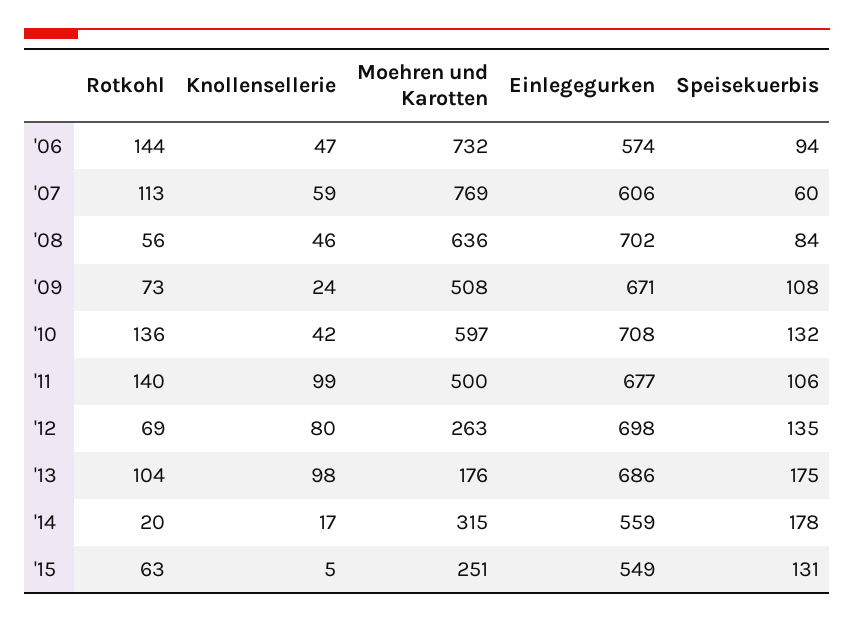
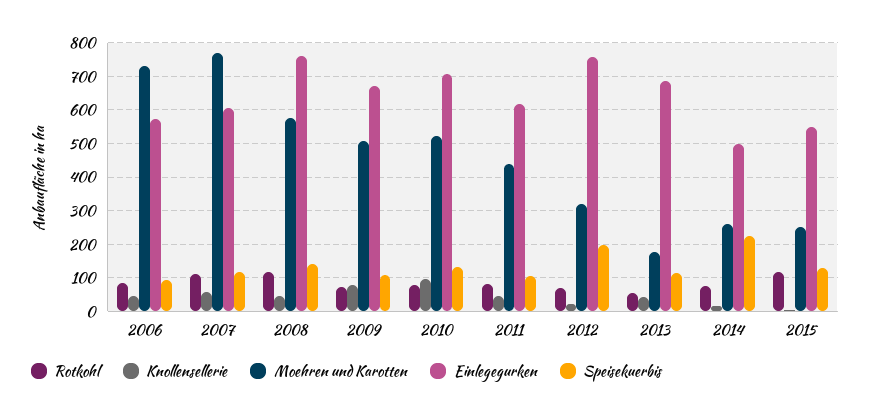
Rotkohl, '06: 144 -> 80
Speisekuerbis, '07: 60 -> 120
Rotkohl, '08: 56 -> 120
Moehren und Karotten, '08: 636 -> 580
Einlegegurken, '08: 702 -> 760
Speisekuerbis, '08: 84 -> 140
Knollensellerie, '09: 24 -> 80
Rotkohl, '10: 136 -> 80
Knollensellerie, '10: 42 -> 100
Moehren und Karotten, '10: 597 -> 520
Rotkohl, '11: 140 -> 80
Knollensellerie, '11: 99 -> 40
Moehren und Karotten, '11: 500 -> 440
Einlegegurken, '11: 677 -> 620
Knollensellerie, '12: 80 -> 20
Moehren und Karotten, '12: 263 -> 320
Einlegegurken, '12: 698 -> 760
Speisekuerbis, '12: 135 -> 200
Rotkohl, '13: 104 -> 60
Knollensellerie, '13: 98 -> 40
Speisekuerbis, '13: 175 -> 120
Rotkohl, '14: 20 -> 80
Moehren und Karotten, '14: 315 -> 260
Einlegegurken, '14: 559 -> 500
Speisekuerbis, '14: 178 -> 220
Rotkohl, '15: 63 -> 120

